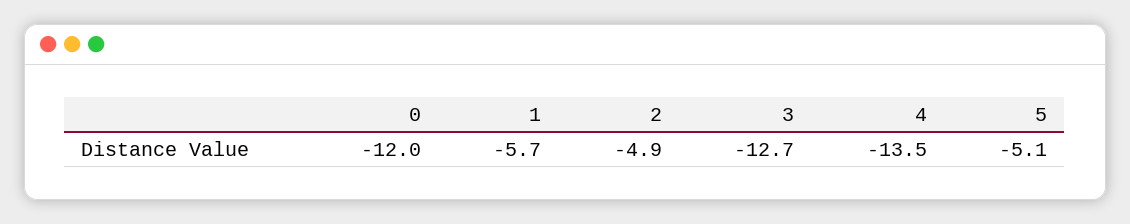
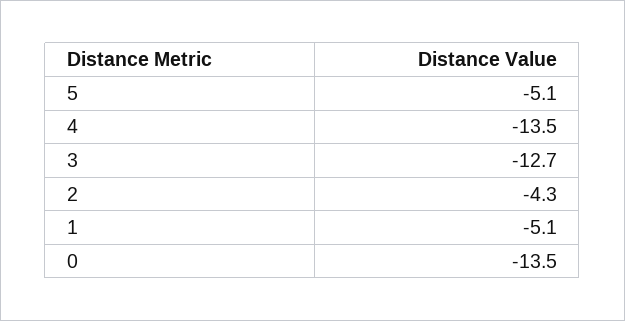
0: -12 -> -13.5
1: -5.7 -> -5.1
2: -4.9 -> -4.3

